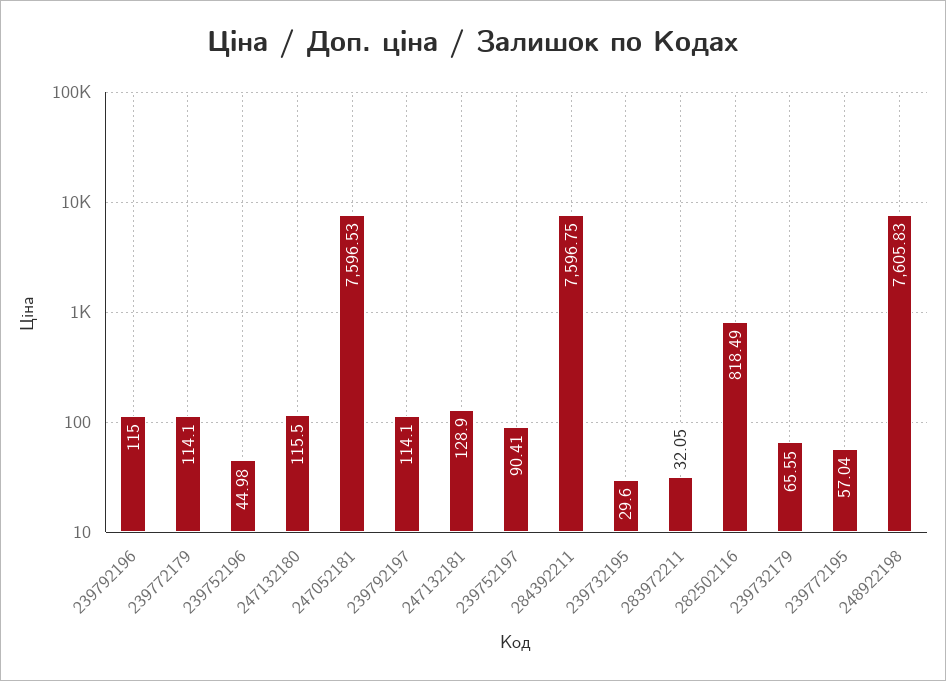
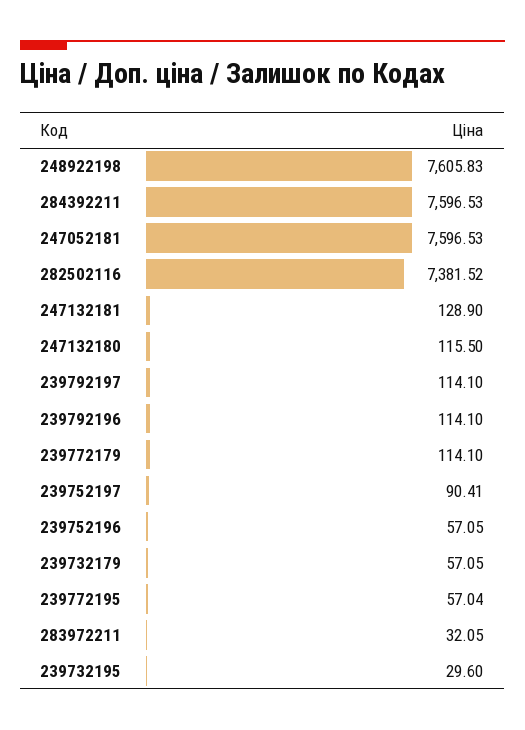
239792196: 115 -> 114.1
239752196: 44.98 -> 57.05
284392211: 7596.75 -> 7596.53
282502116: 818.49 -> 7381.52
239732179: 65.55 -> 57.05

